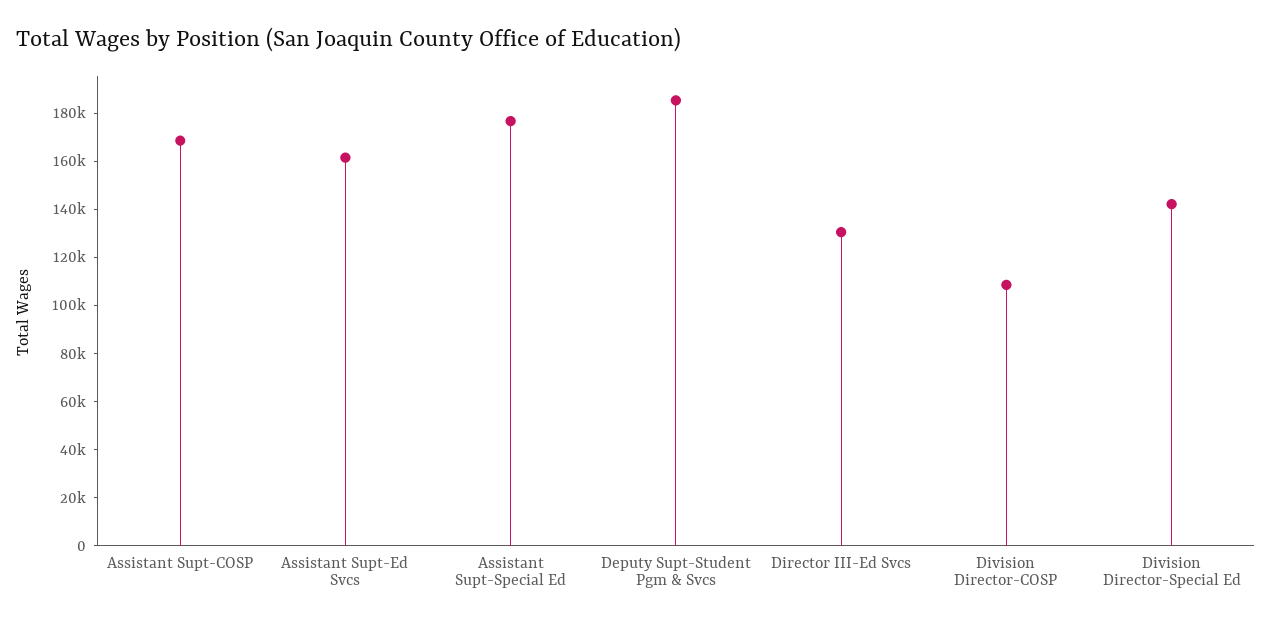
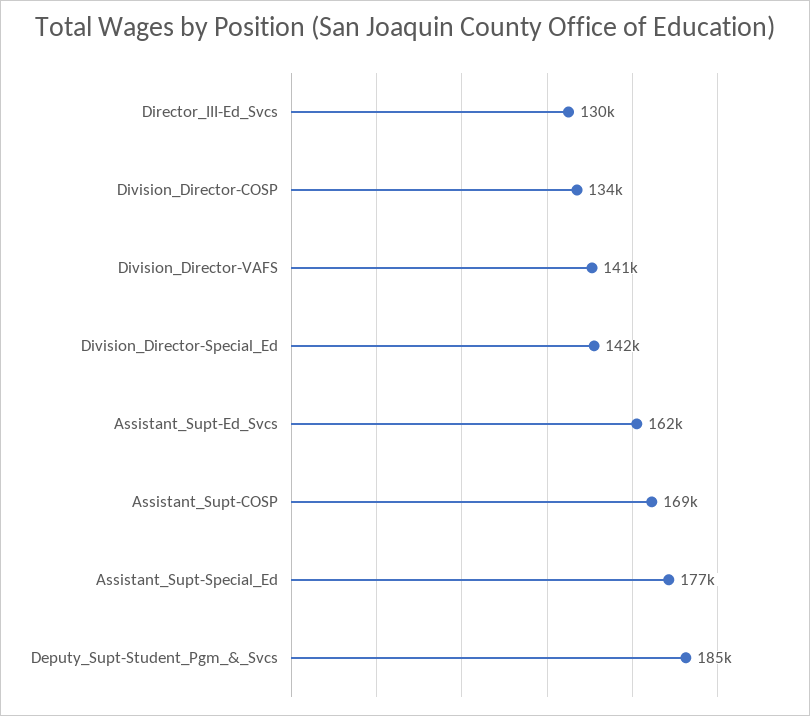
Division Director-COSP: 110000 -> 134000
Division_Director-VAFS: none -> 141000

